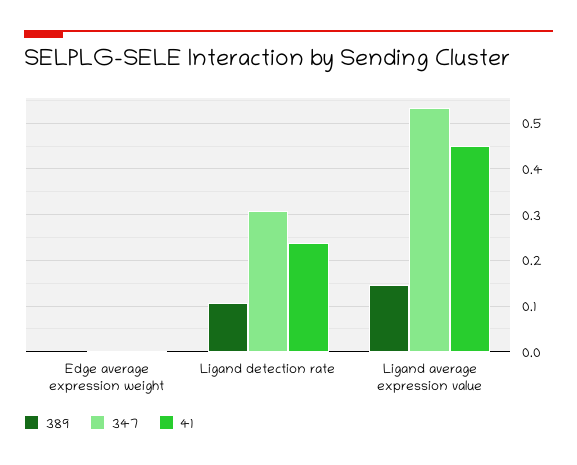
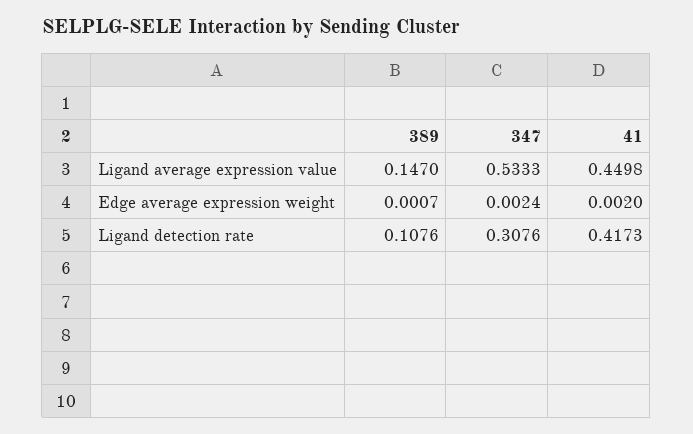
41, Ligand detection rate: 0.24 -> 0.4173

